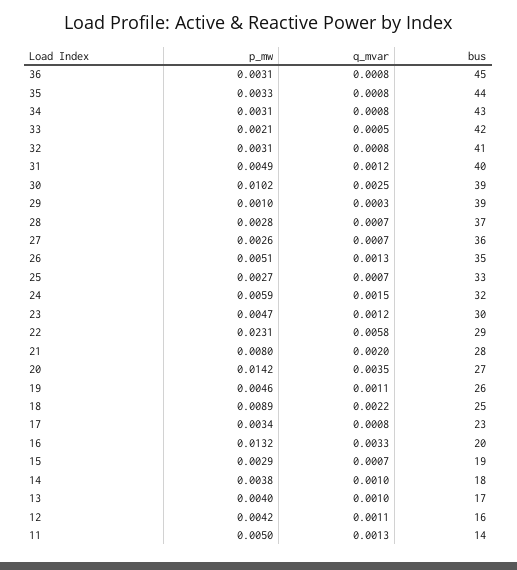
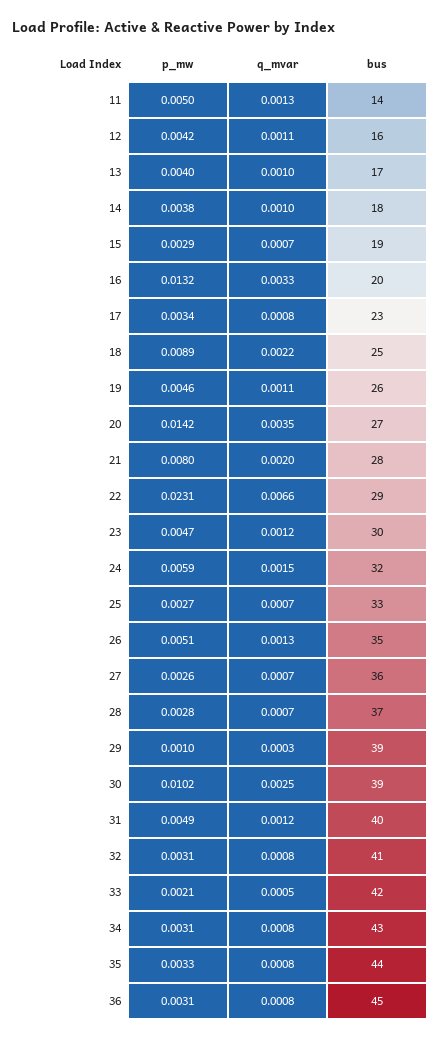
q_mvar, 22: 0.0058 -> 0.0066

